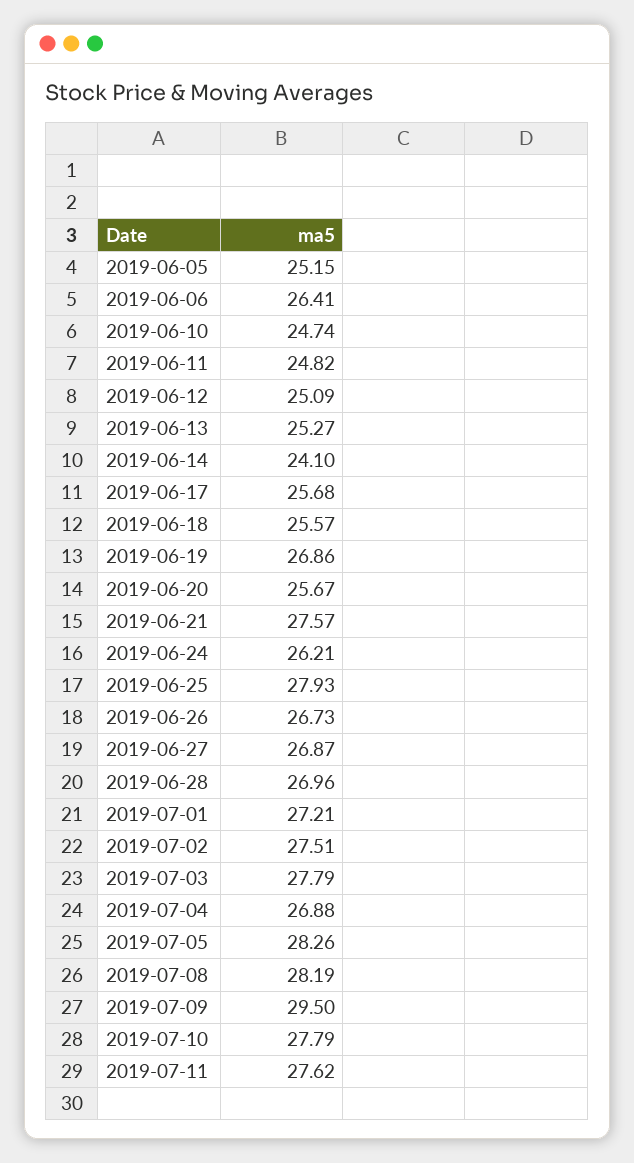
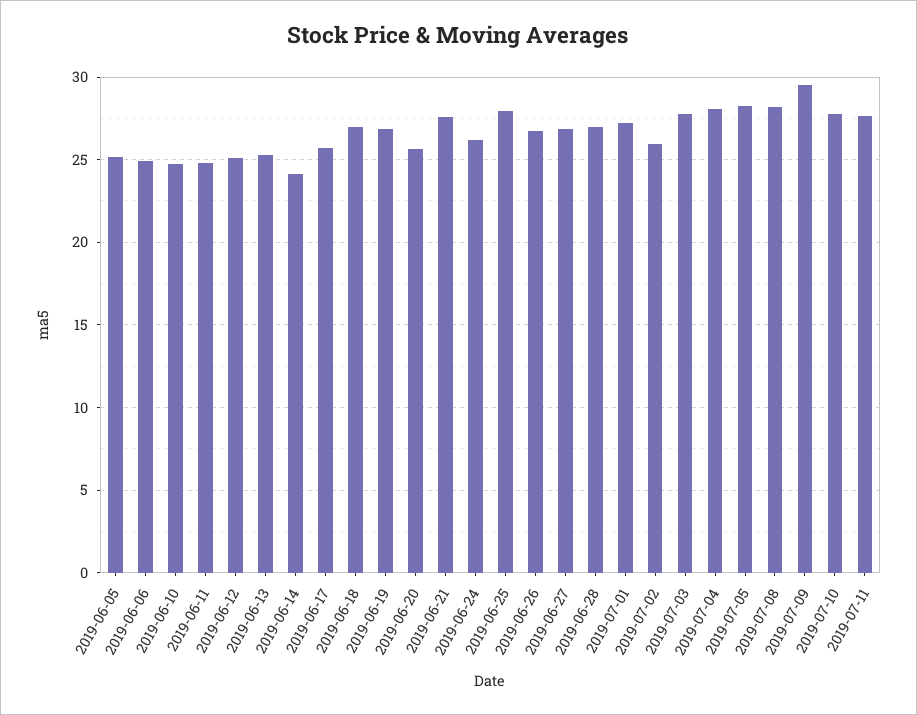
2019-06-06: 26.41 -> 25
2019-06-18: 25.57 -> 27
2019-07-02: 27.51 -> 26
2019-07-04: 26.88 -> 28

